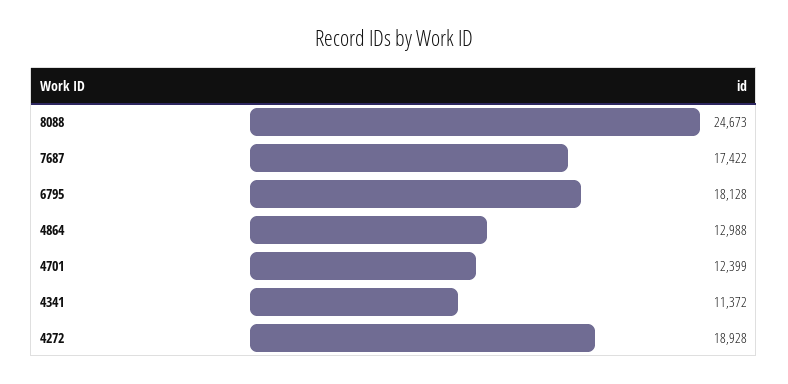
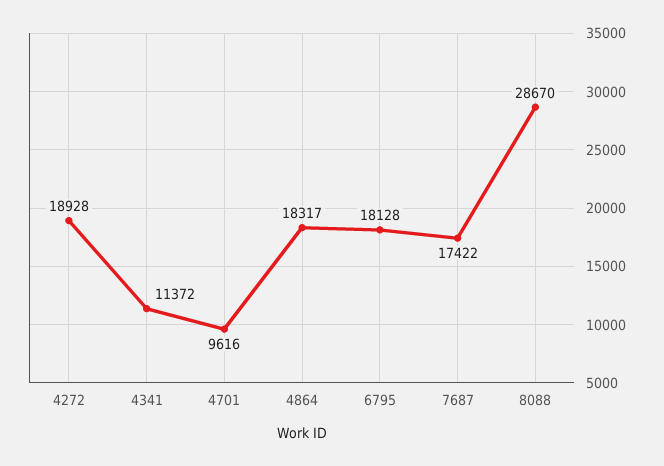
8088: 24673 -> 28670
4864: 12988 -> 18317
4701: 12399 -> 9616

